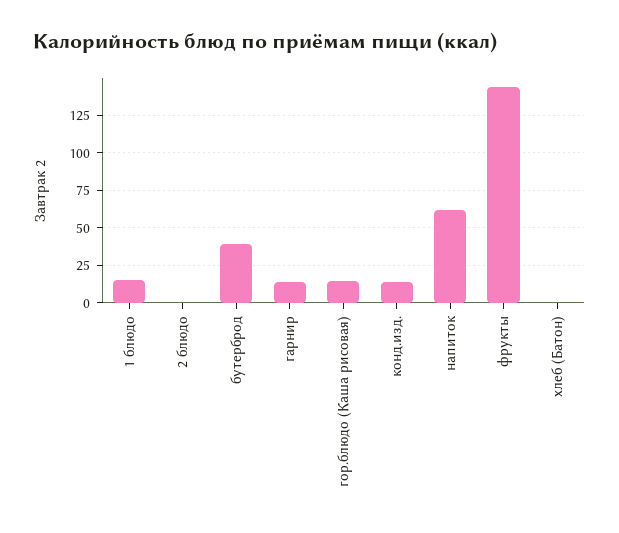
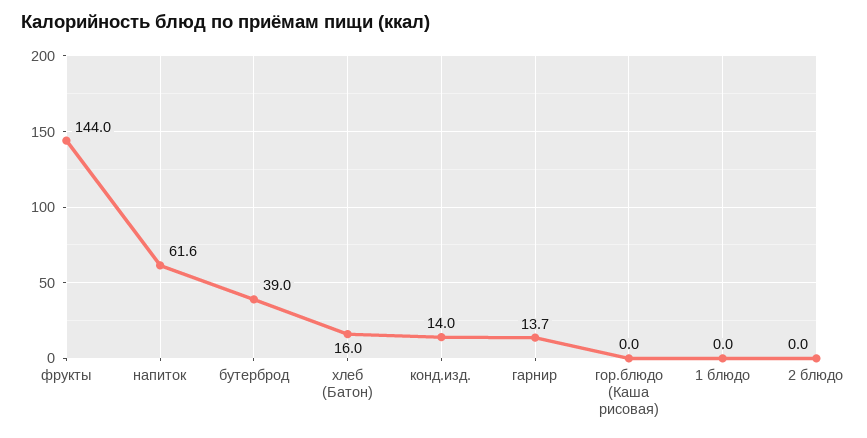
1 блюдо: 15 -> 0
гор.блюдо (Каша рисовая): 15 -> 0
хлеб (Батон): 0 -> 16

